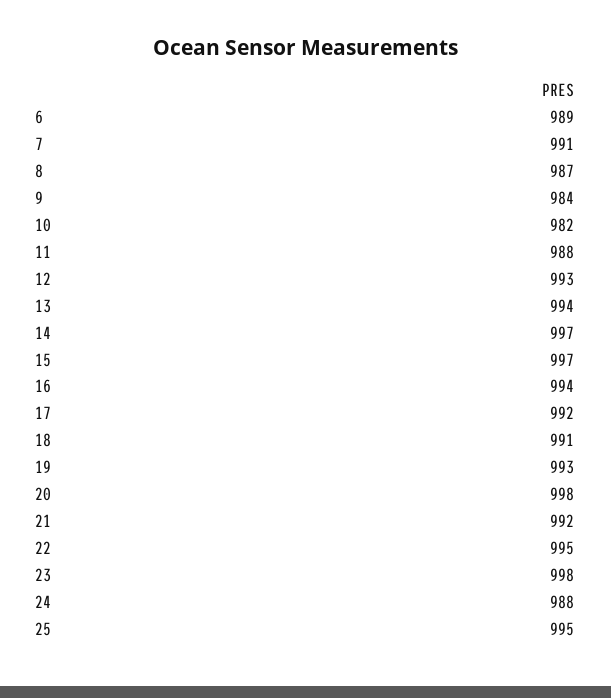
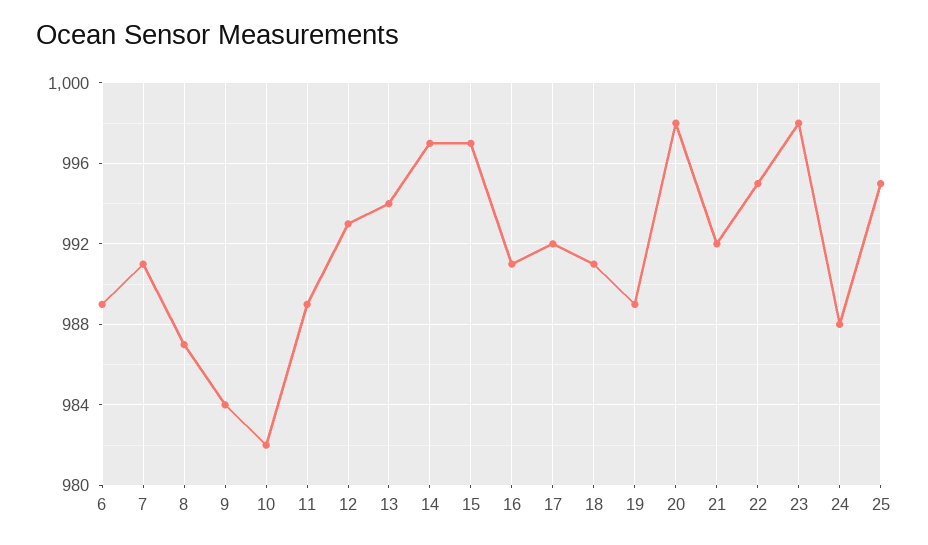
11: 988 -> 989
16: 994 -> 991
19: 993 -> 989

